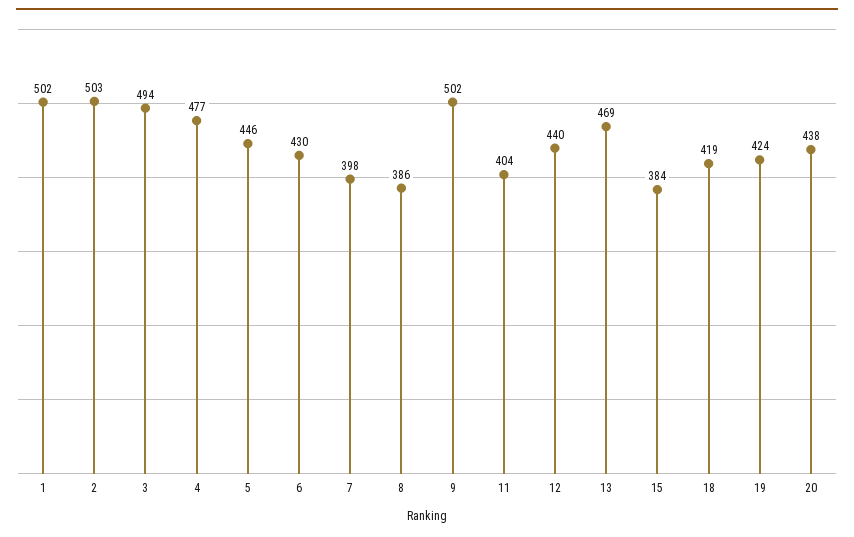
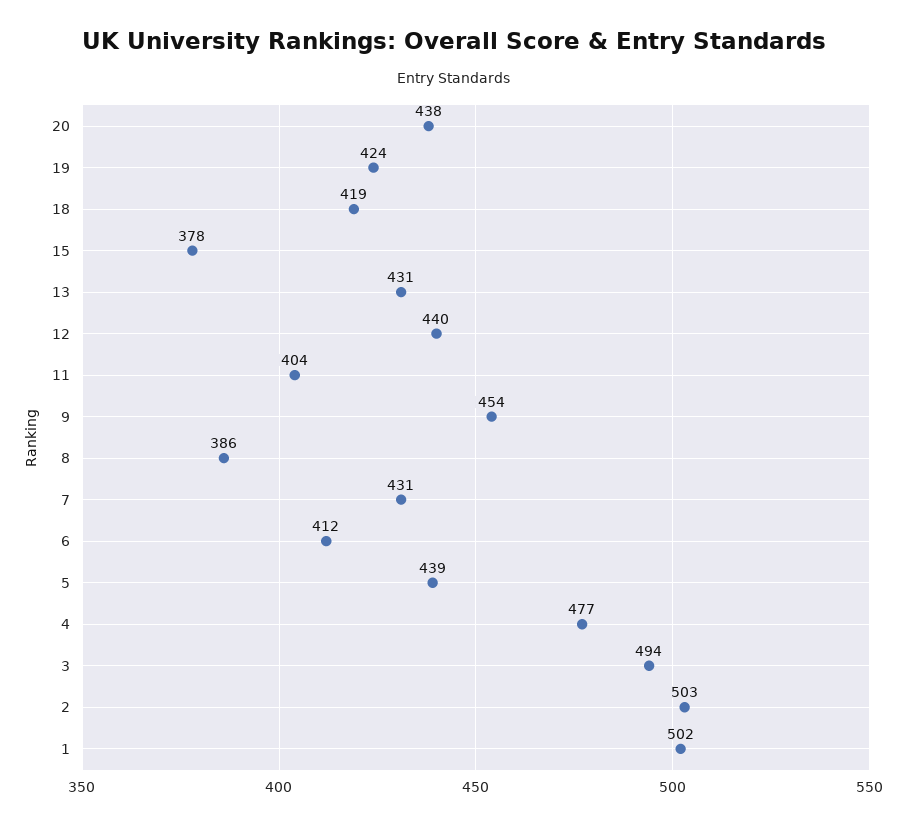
5: 446 -> 439
6: 430 -> 412
7: 398 -> 431
9: 502 -> 454
13: 469 -> 431
15: 384 -> 378

